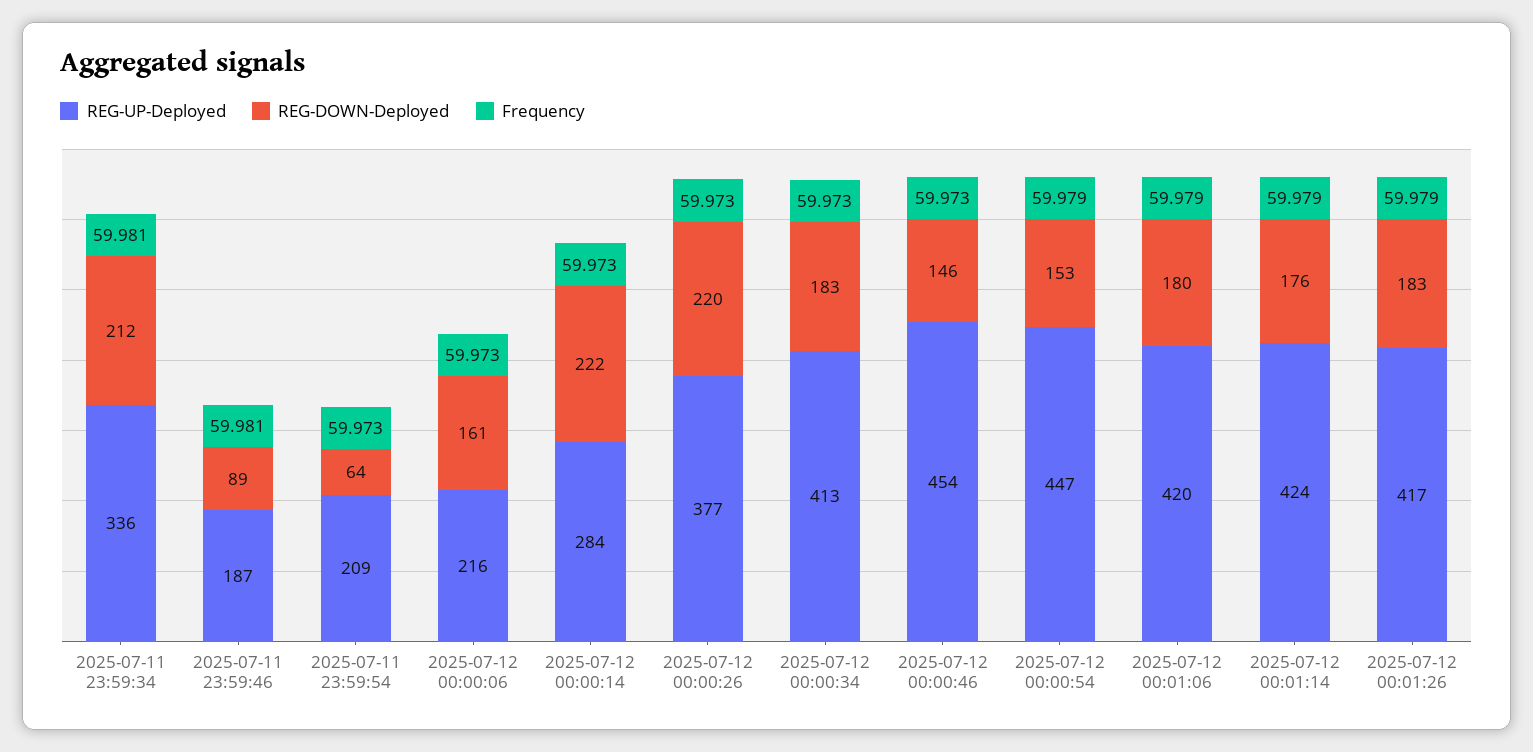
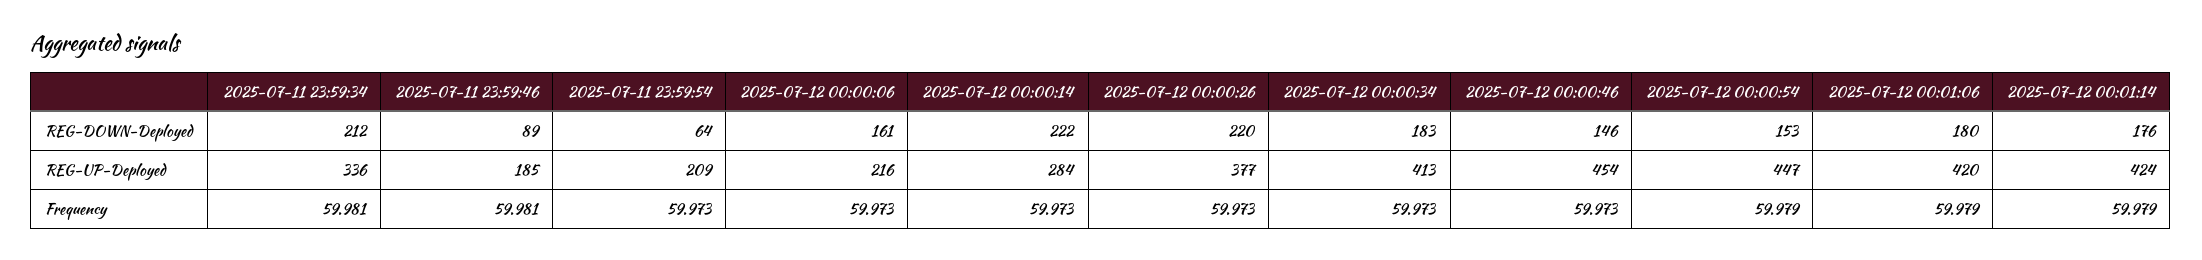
REG-UP-Deployed, 2025-07-11 23:59:46: 187 -> 185
REG-UP-Deployed, 2025-07-12 00:01:26: 417 -> none
REG-DOWN-Deployed, 2025-07-12 00:01:26: 183 -> none
Frequency, 2025-07-12 00:01:26: 59.979 -> none

